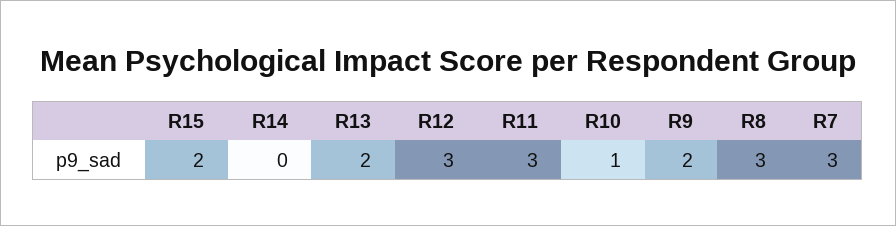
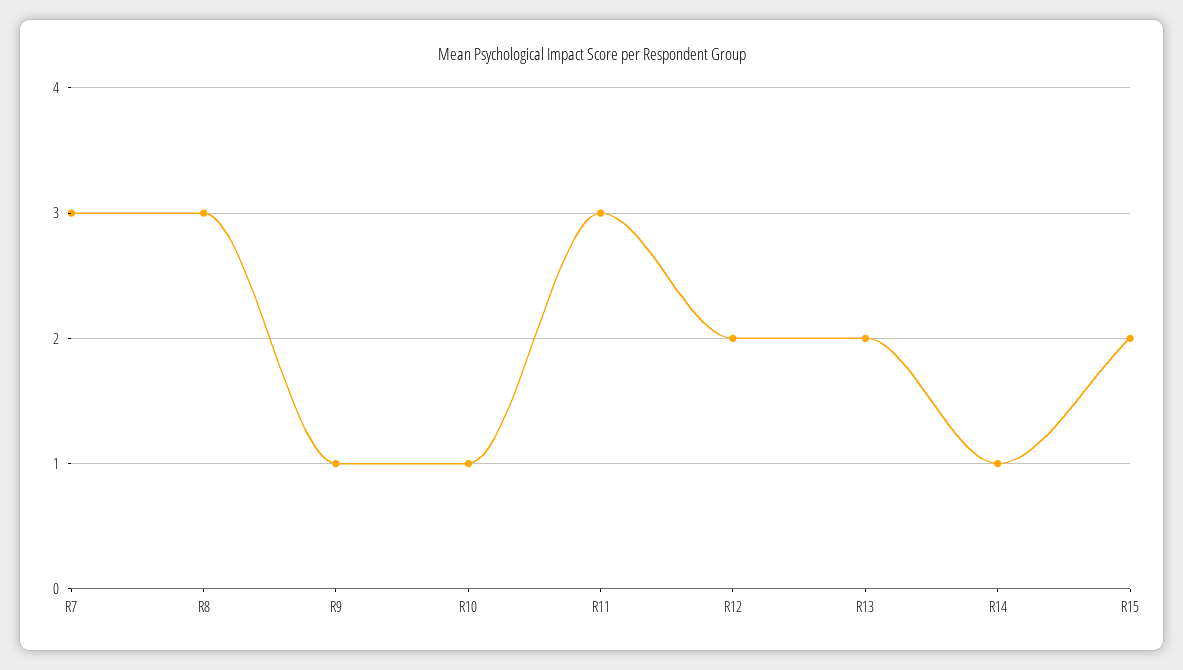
R14: 0 -> 1
R12: 3 -> 2
R9: 2 -> 1

